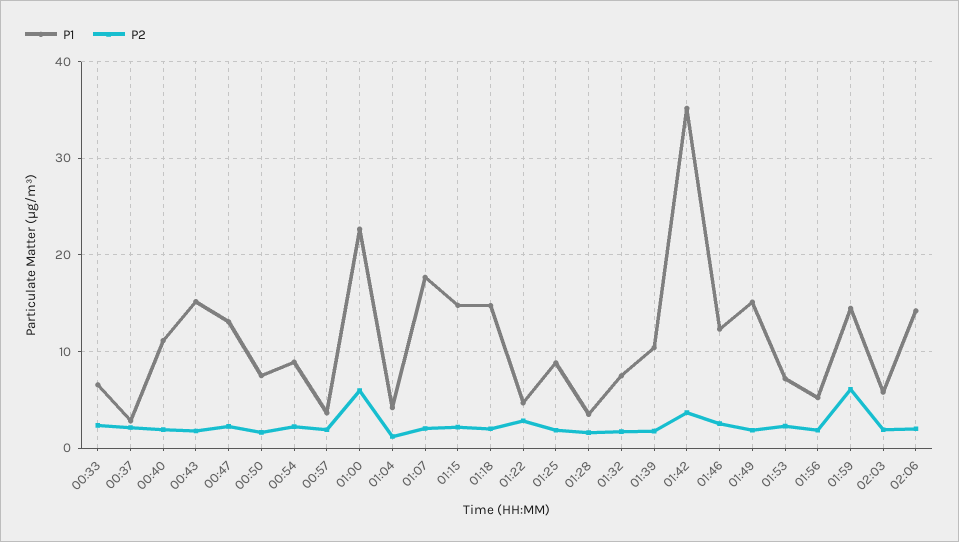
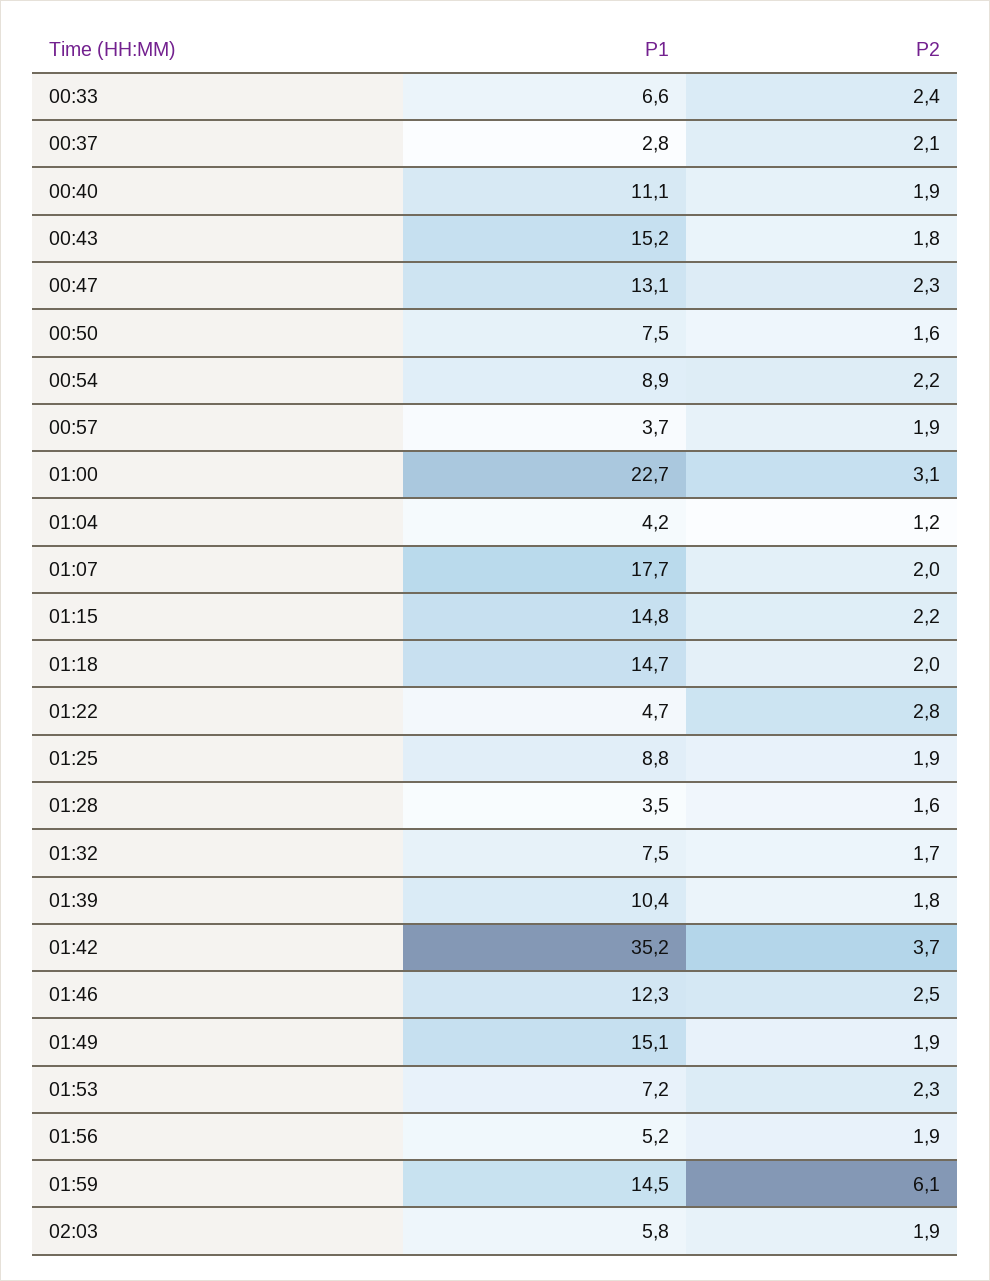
P2, 01:00: 6 -> 3.1
P1, 02:06: 14 -> none
P2, 02:06: 2 -> none

